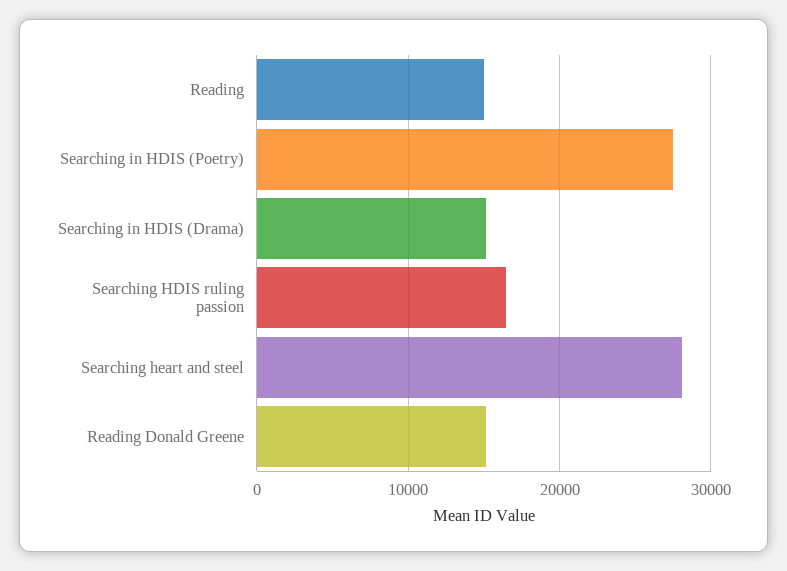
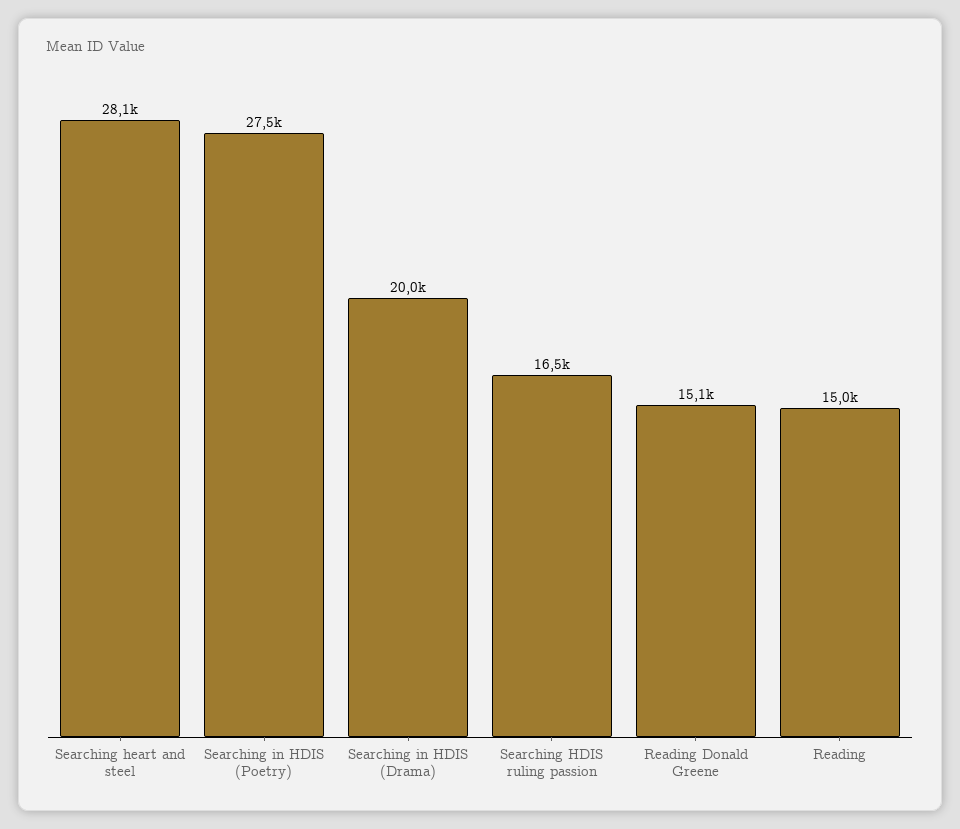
Searching in HDIS (Drama): 15000 -> 20000

